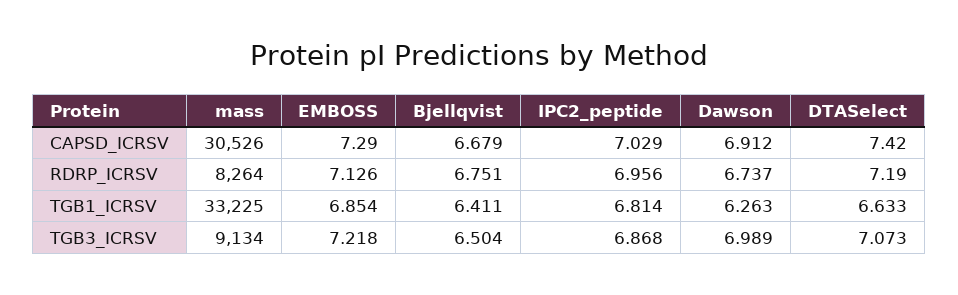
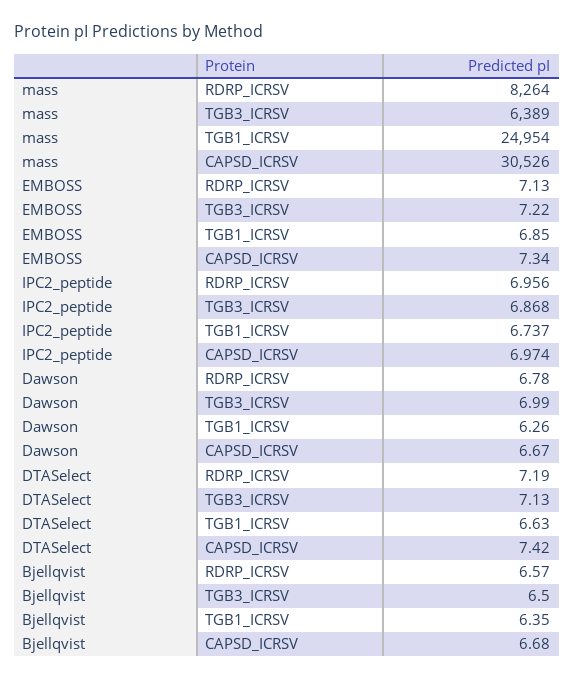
EMBOSS, CAPSD_ICRSV: 7.29 -> 7.34
IPC2_peptide, CAPSD_ICRSV: 7.029 -> 6.974
Dawson, CAPSD_ICRSV: 6.912 -> 6.67
Bjellqvist, RDRP_ICRSV: 6.751 -> 6.57
Dawson, RDRP_ICRSV: 6.737 -> 6.78
mass, TGB1_ICRSV: 33225 -> 24954
Bjellqvist, TGB1_ICRSV: 6.411 -> 6.35
IPC2_peptide, TGB1_ICRSV: 6.814 -> 6.737
mass, TGB3_ICRSV: 9134 -> 6389
DTASelect, TGB3_ICRSV: 7.073 -> 7.13

